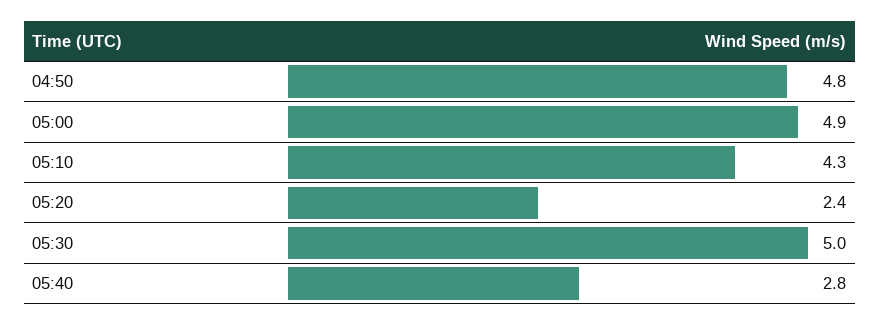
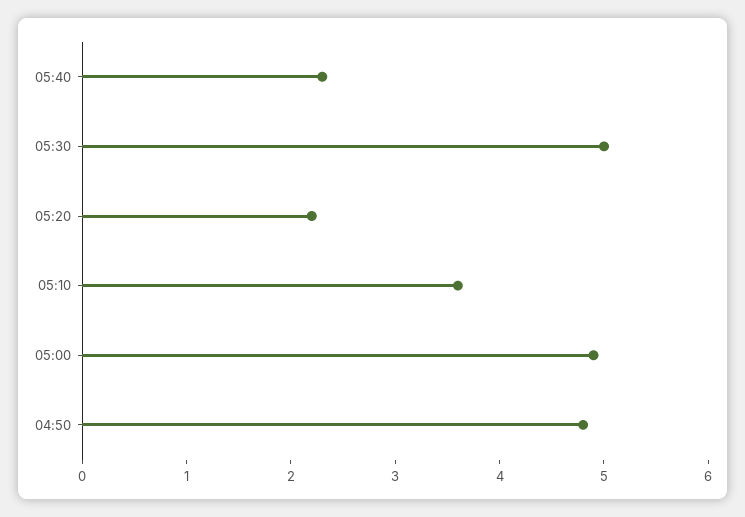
05:10: 4.3 -> 3.6
05:20: 2.4 -> 2.2
05:40: 2.8 -> 2.3

